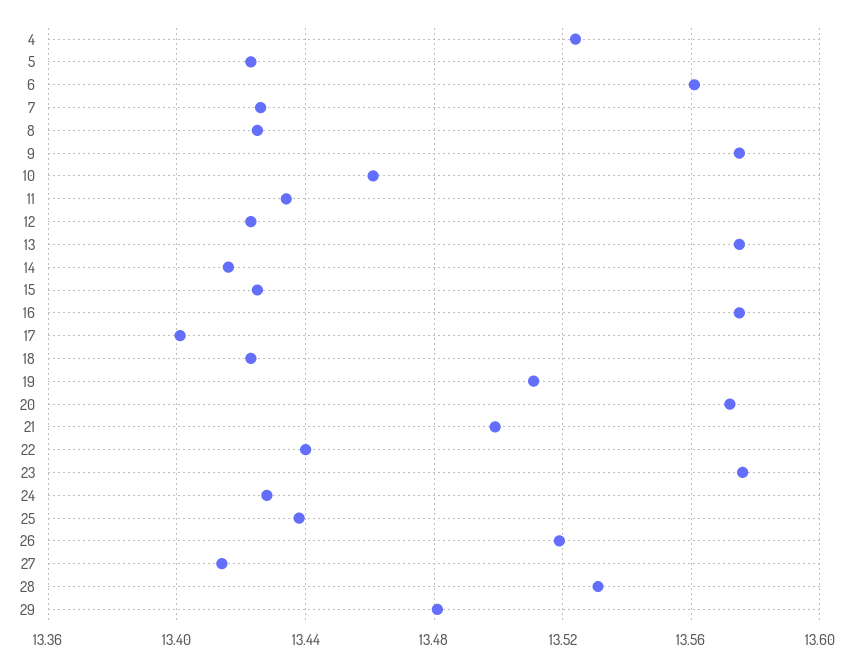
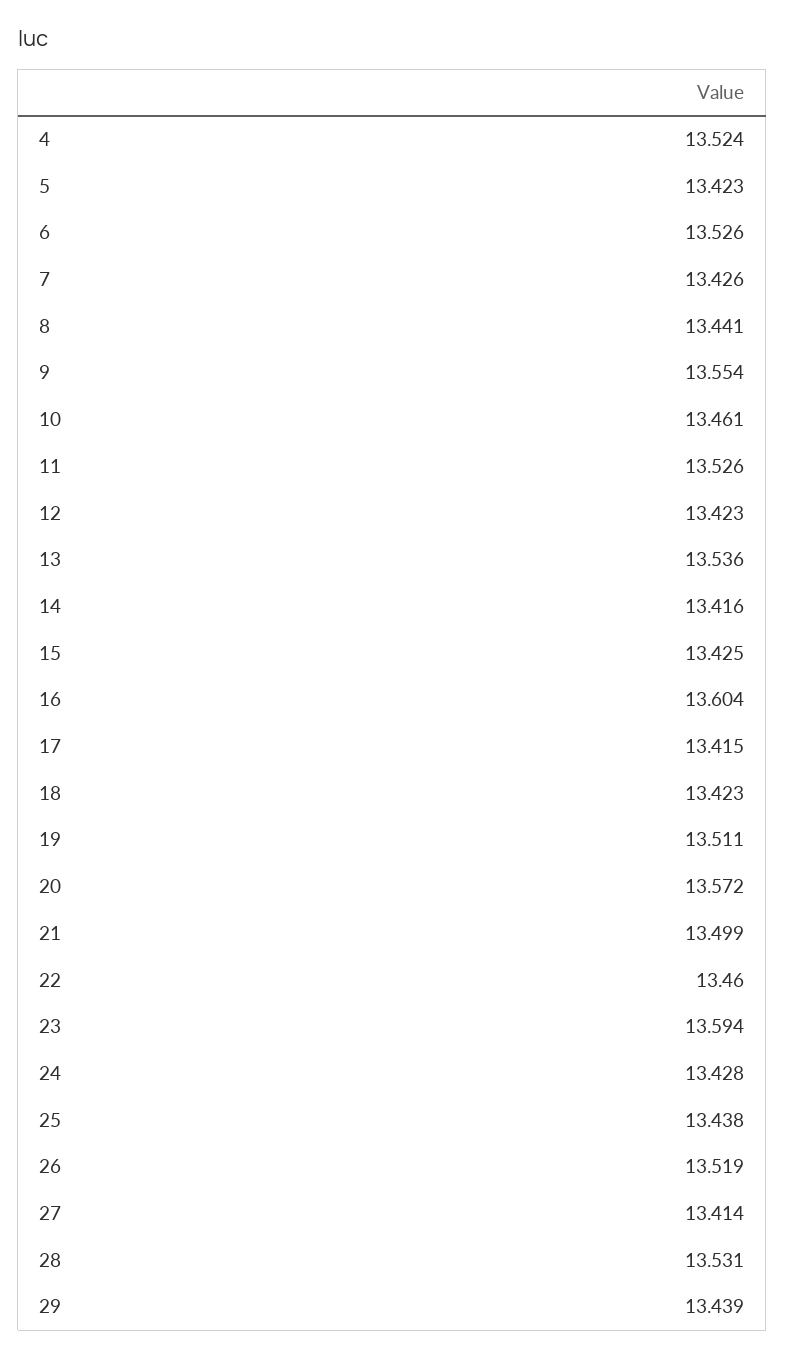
6: 13.56 -> 13.526
8: 13.425 -> 13.441
9: 13.575 -> 13.554
11: 13.435 -> 13.526
13: 13.575 -> 13.536
16: 13.575 -> 13.604
17: 13.4 -> 13.415
22: 13.44 -> 13.46
23: 13.575 -> 13.594
29: 13.48 -> 13.439

